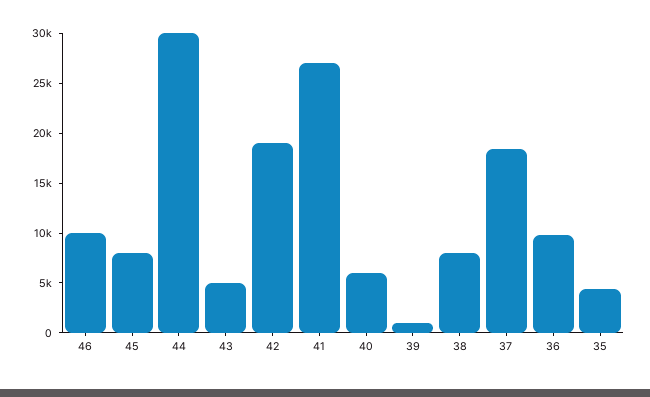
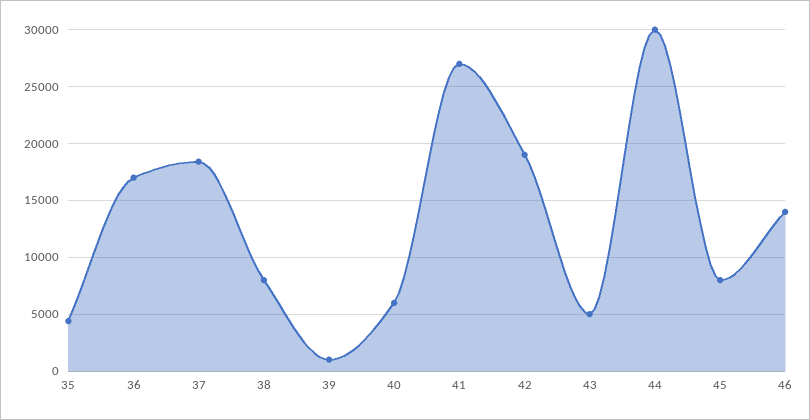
46: 10000 -> 14000
36: 10000 -> 17000

